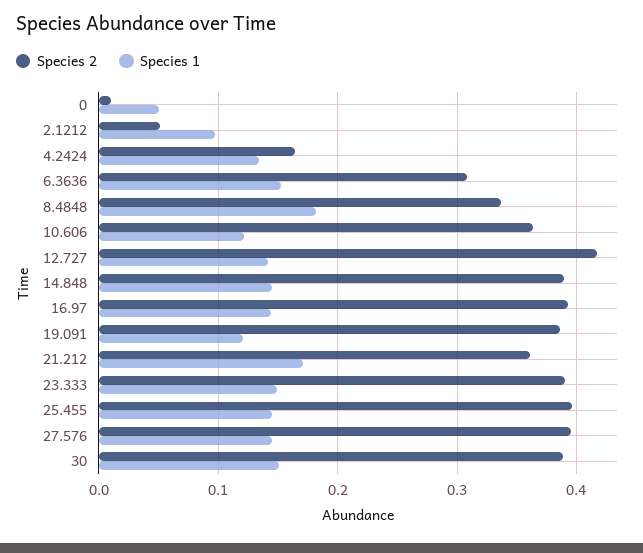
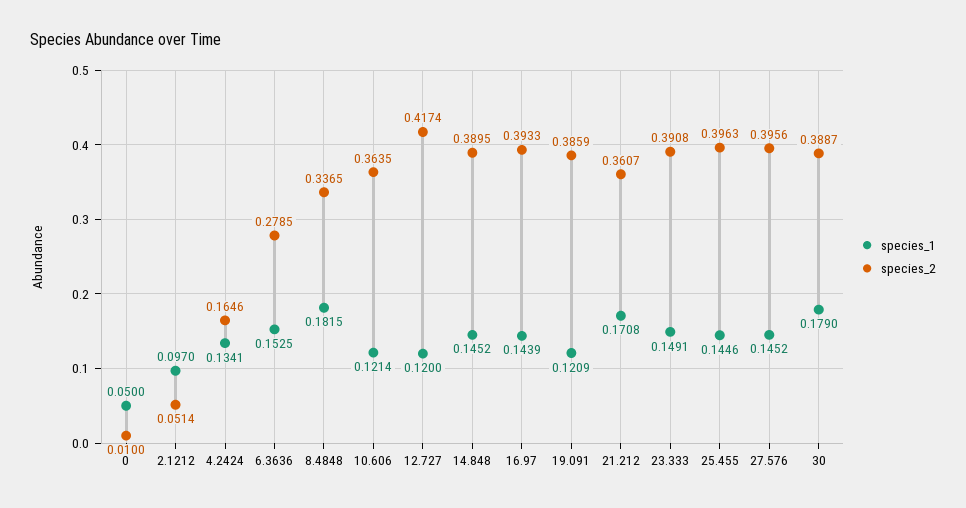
Species 2, 6.3636: 0.31 -> 0.2785
Species 1, 12.727: 0.14 -> 0.12
Species 1, 30: 0.15 -> 0.179

